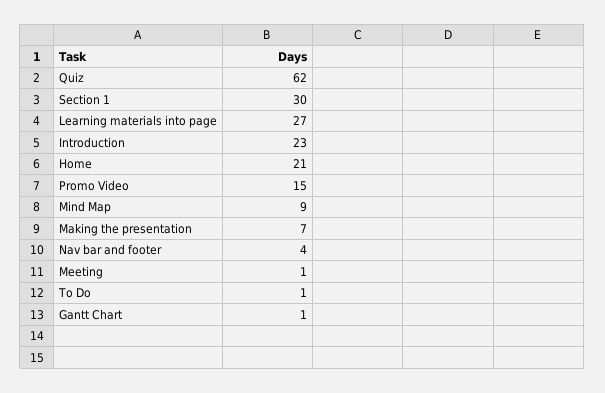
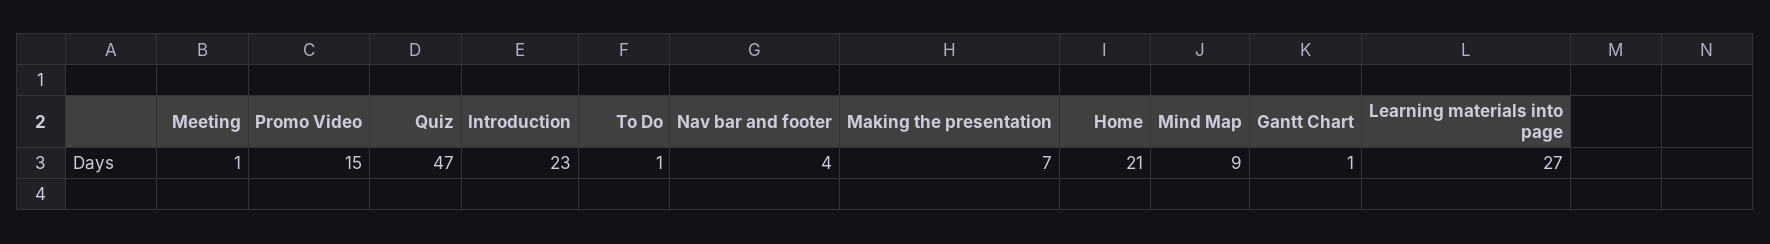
Quiz: 62 -> 47
Section 1: 30 -> none

